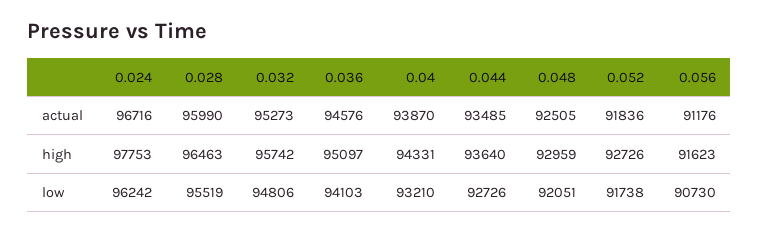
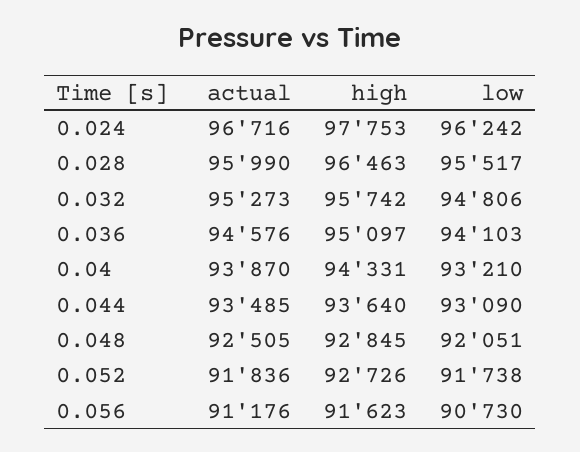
0.048, high: 92959 -> 92845
0.028, low: 95519 -> 95517
0.044, low: 92726 -> 93090

